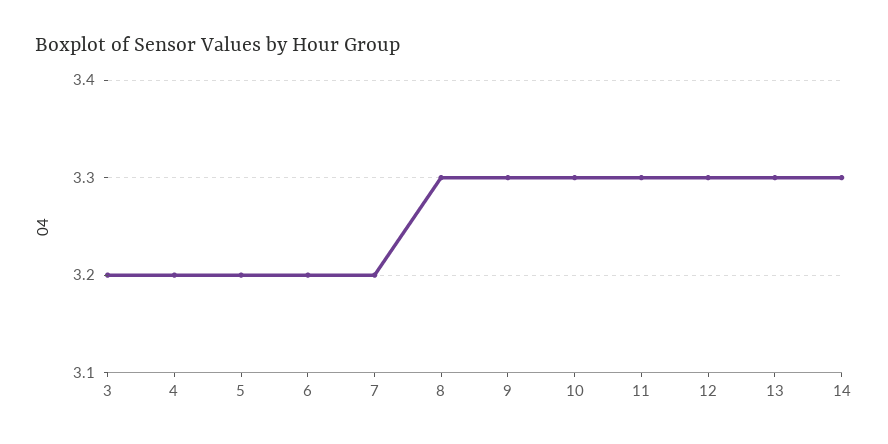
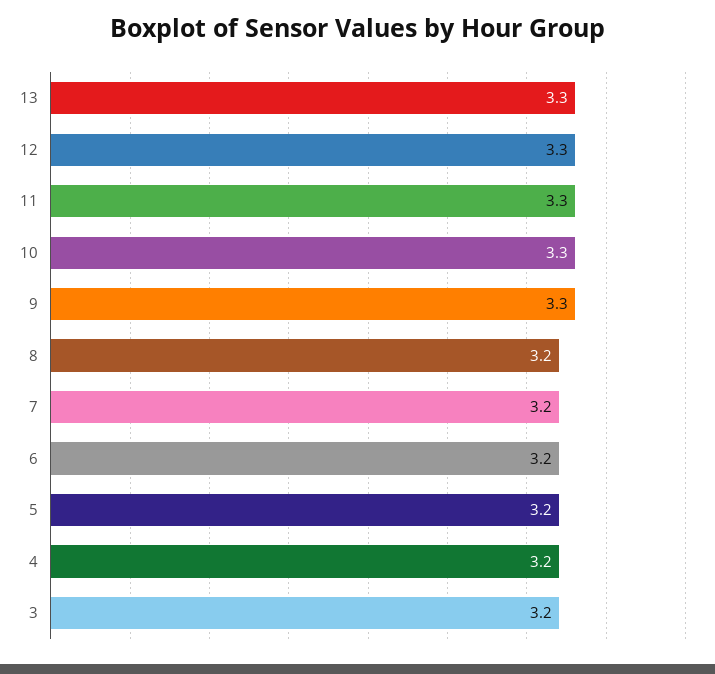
8: 3.3 -> 3.2
14: 3.3 -> none

